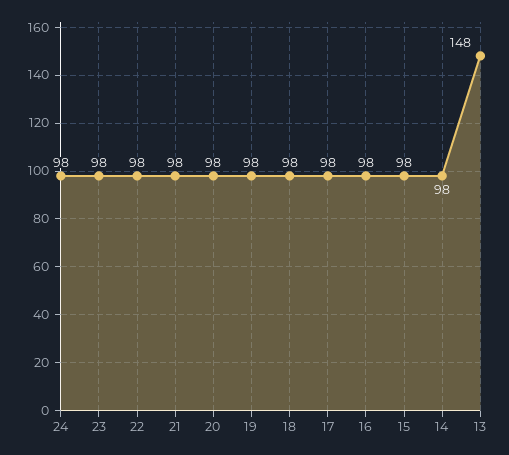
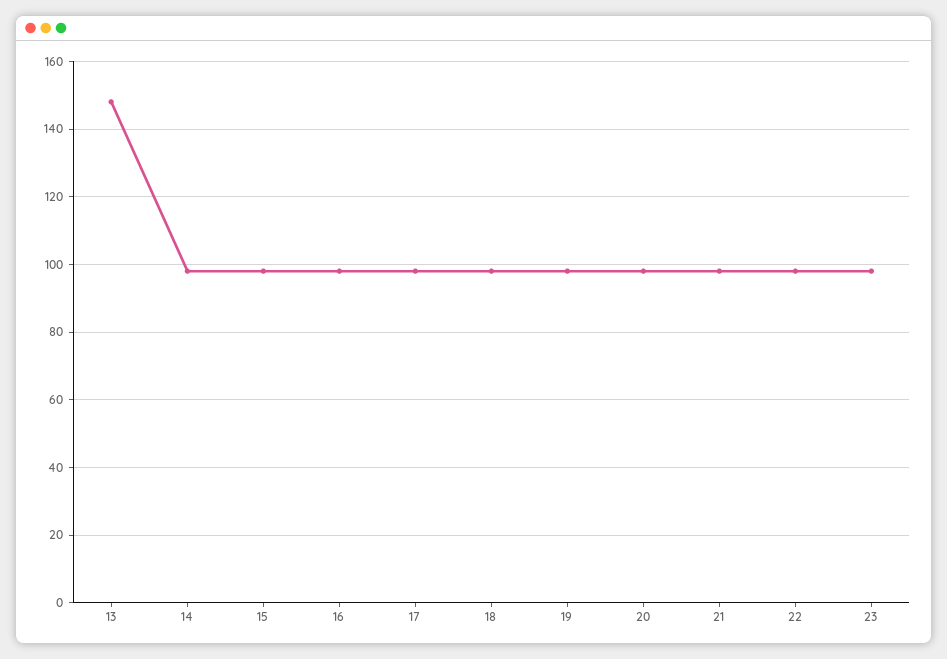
24: 98 -> none

